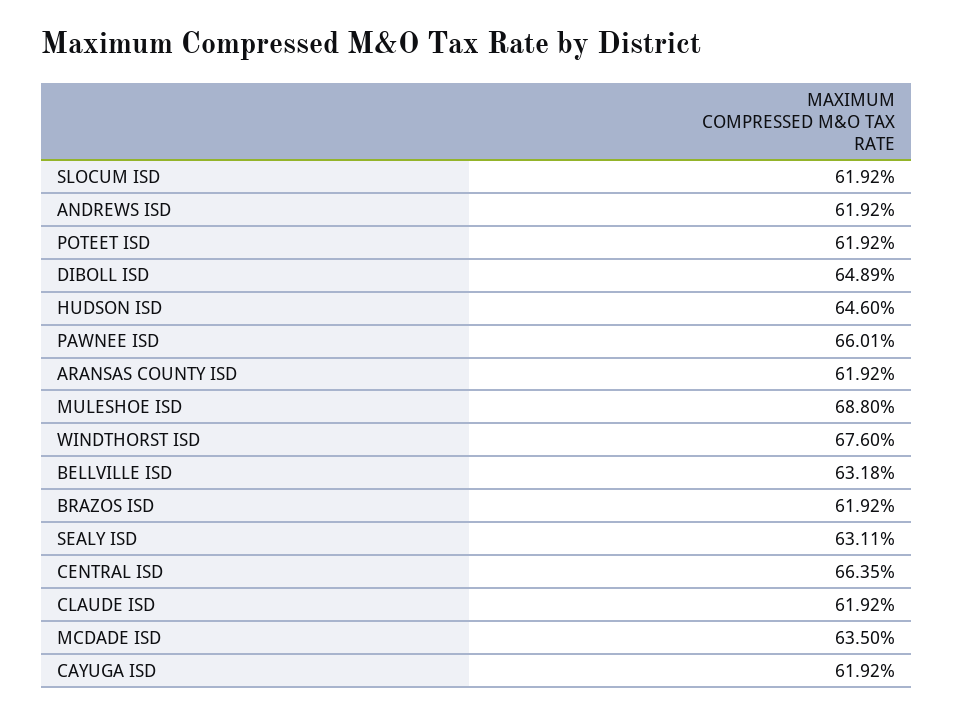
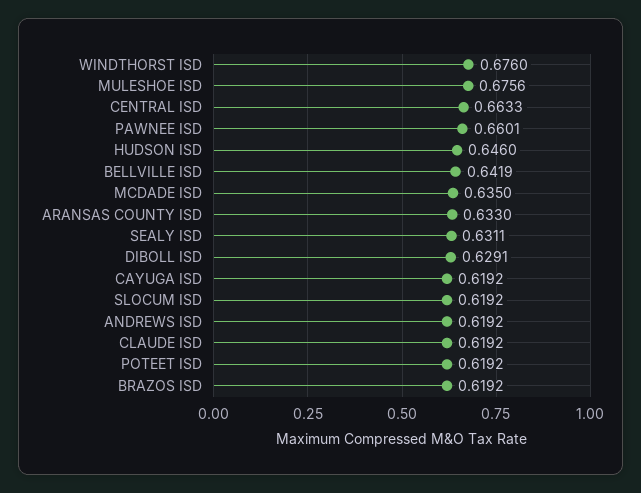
DIBOLL ISD: 0.6489 -> 0.6291
ARANSAS COUNTY ISD: 0.6192 -> 0.633
MULESHOE ISD: 0.688 -> 0.6756
BELLVILLE ISD: 0.6318 -> 0.6419
CENTRAL ISD: 0.6635 -> 0.6633

